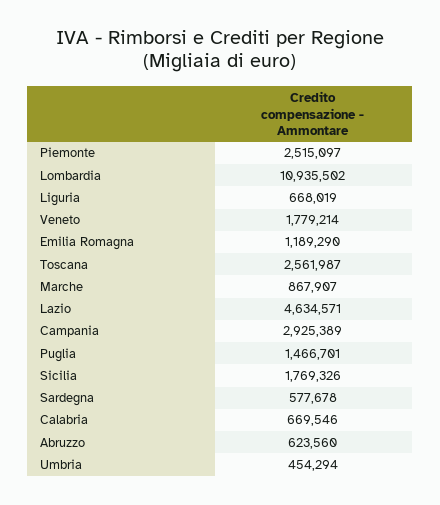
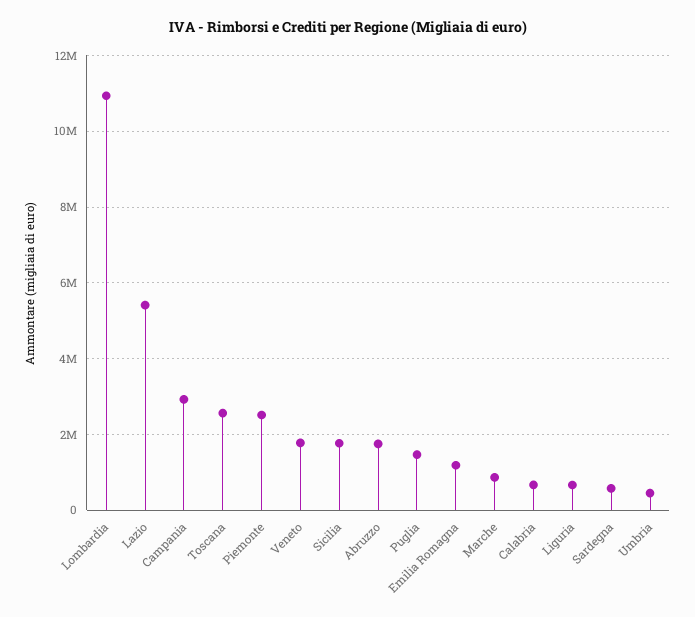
Lazio: 4634571 -> 5400000
Abruzzo: 623560 -> 1800000

